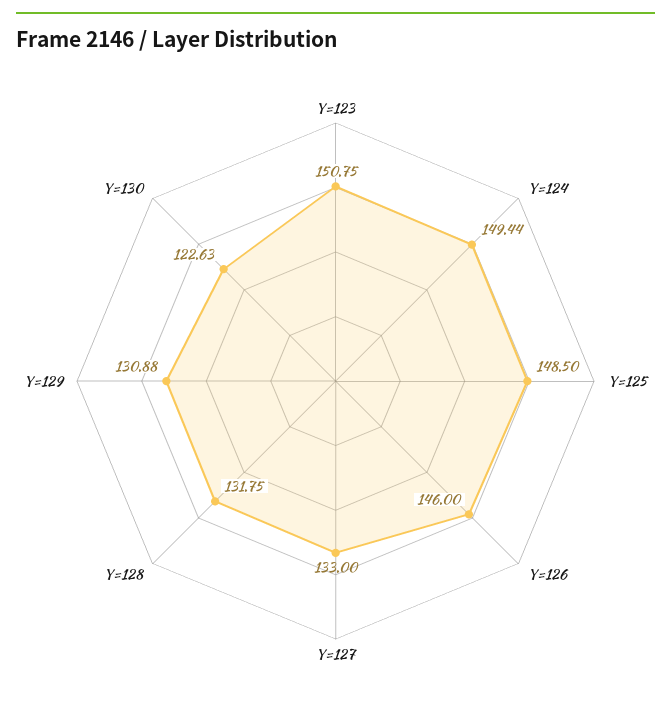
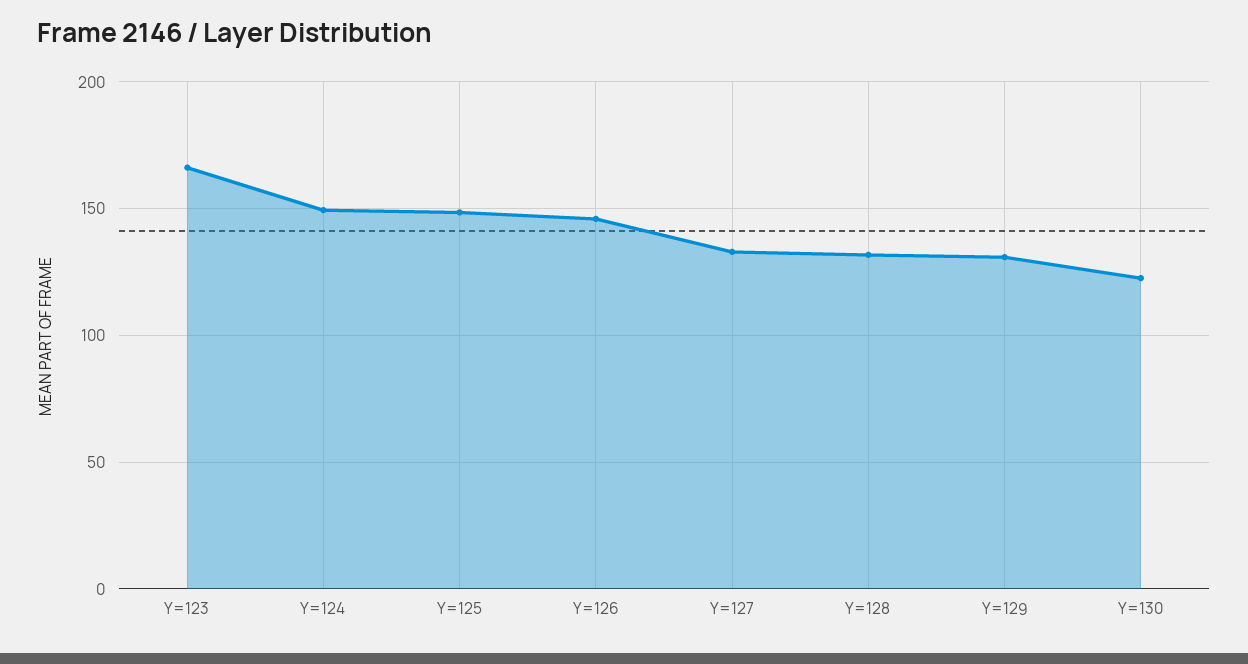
Y=123: 150.75 -> 165

